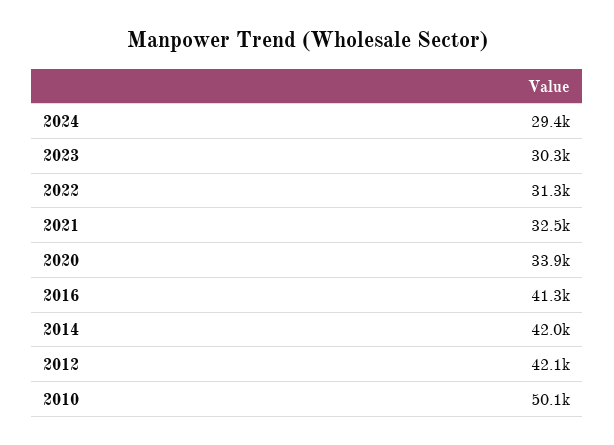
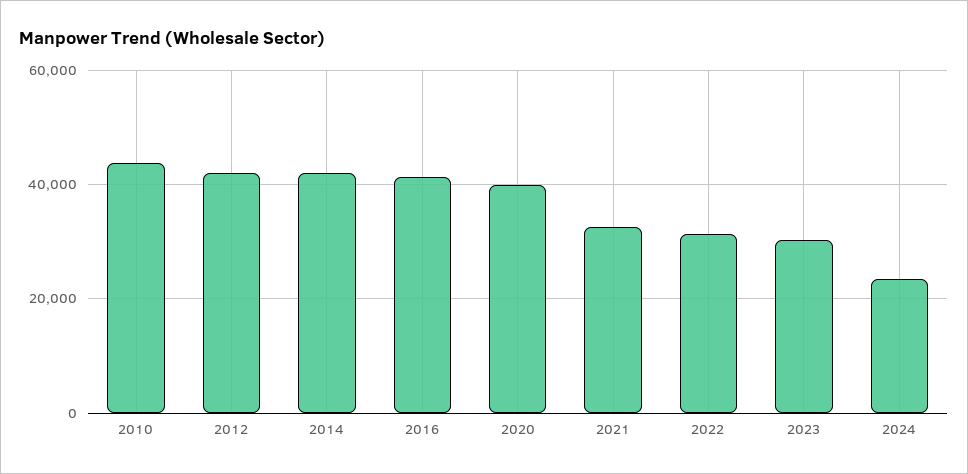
2024: 29400 -> 24000
2020: 33900 -> 40000
2010: 50100 -> 44000

